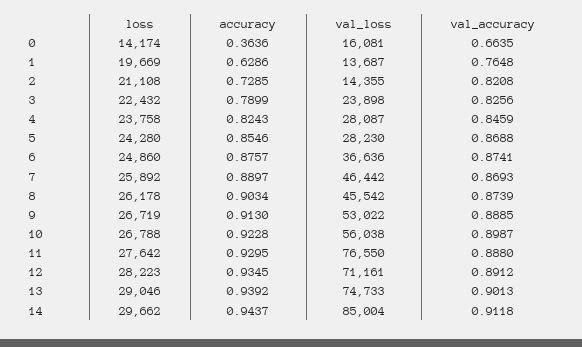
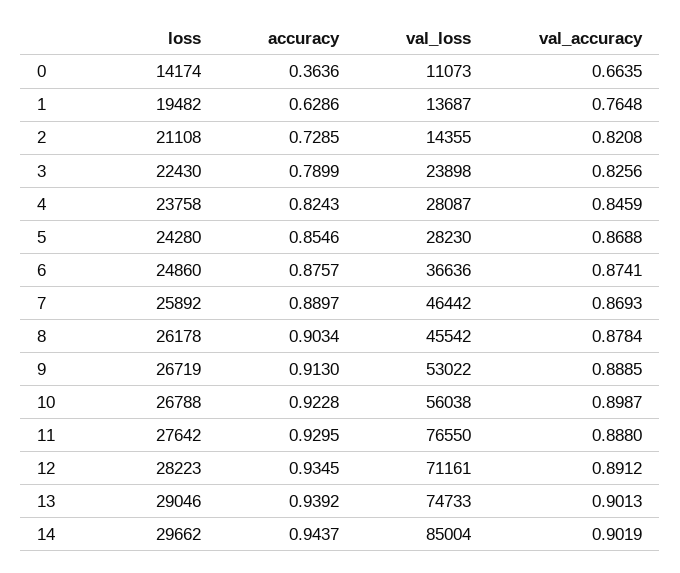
val_loss, 0: 16081 -> 11073
loss, 1: 19669 -> 19482
loss, 3: 22432 -> 22430
val_accuracy, 8: 0.8739 -> 0.8784
val_accuracy, 14: 0.9118 -> 0.9019

